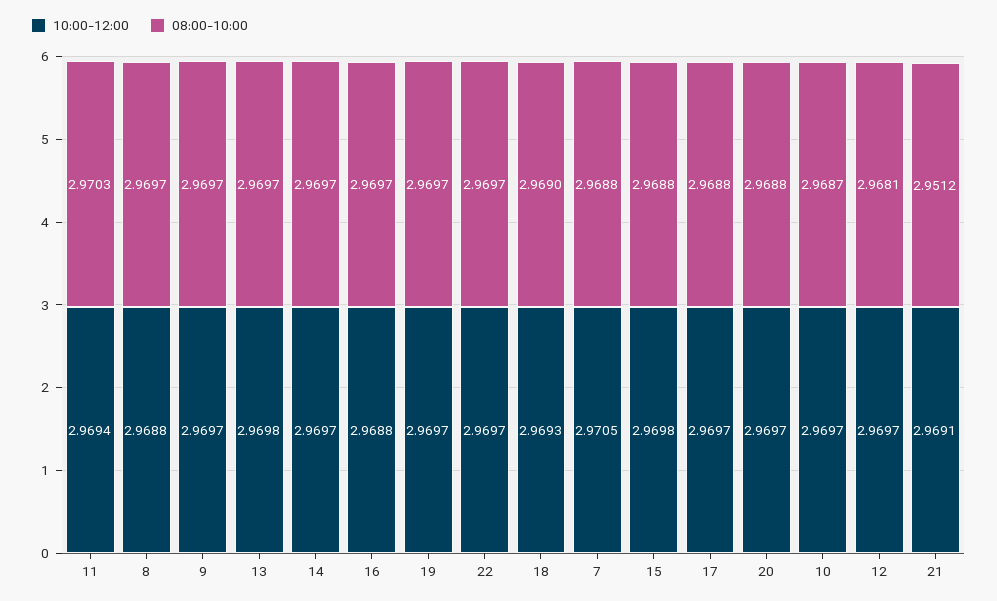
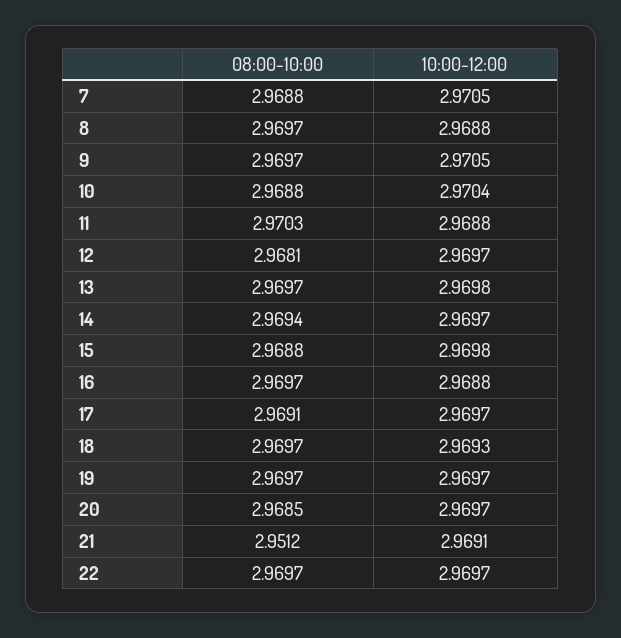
10:00-12:00, 11: 2.9694 -> 2.9688
10:00-12:00, 9: 2.9697 -> 2.9705
08:00-10:00, 14: 2.9697 -> 2.9694
08:00-10:00, 18: 2.969 -> 2.9697
08:00-10:00, 17: 2.9688 -> 2.9691
08:00-10:00, 20: 2.9688 -> 2.9685
10:00-12:00, 10: 2.9697 -> 2.9704
08:00-10:00, 10: 2.9687 -> 2.9688

